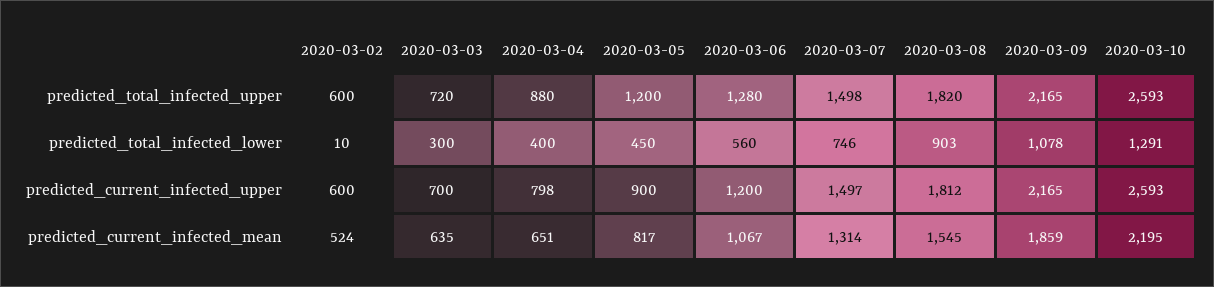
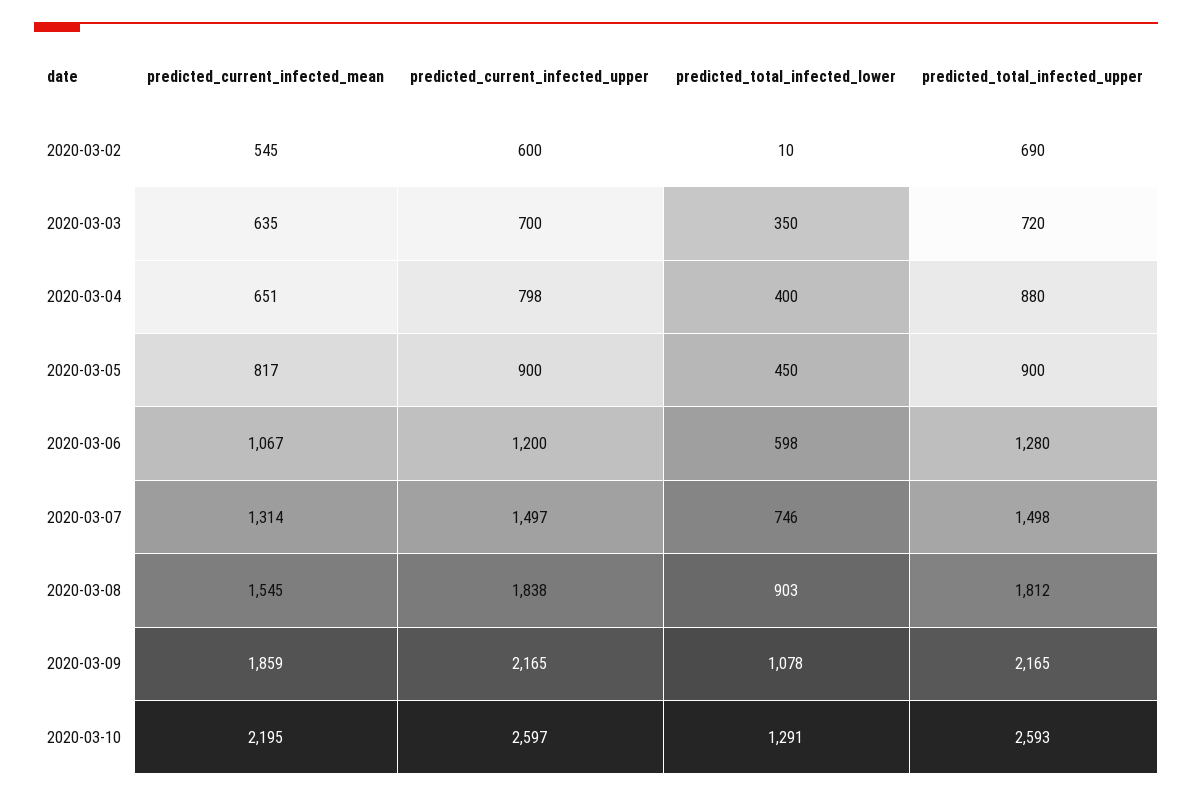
2020-03-02, predicted_total_infected_upper: 600 -> 690
2020-03-05, predicted_total_infected_upper: 1200 -> 900
2020-03-08, predicted_total_infected_upper: 1820 -> 1812
2020-03-03, predicted_total_infected_lower: 300 -> 350
2020-03-06, predicted_total_infected_lower: 560 -> 598
2020-03-08, predicted_current_infected_upper: 1812 -> 1838
2020-03-10, predicted_current_infected_upper: 2593 -> 2597
2020-03-02, predicted_current_infected_mean: 524 -> 545

